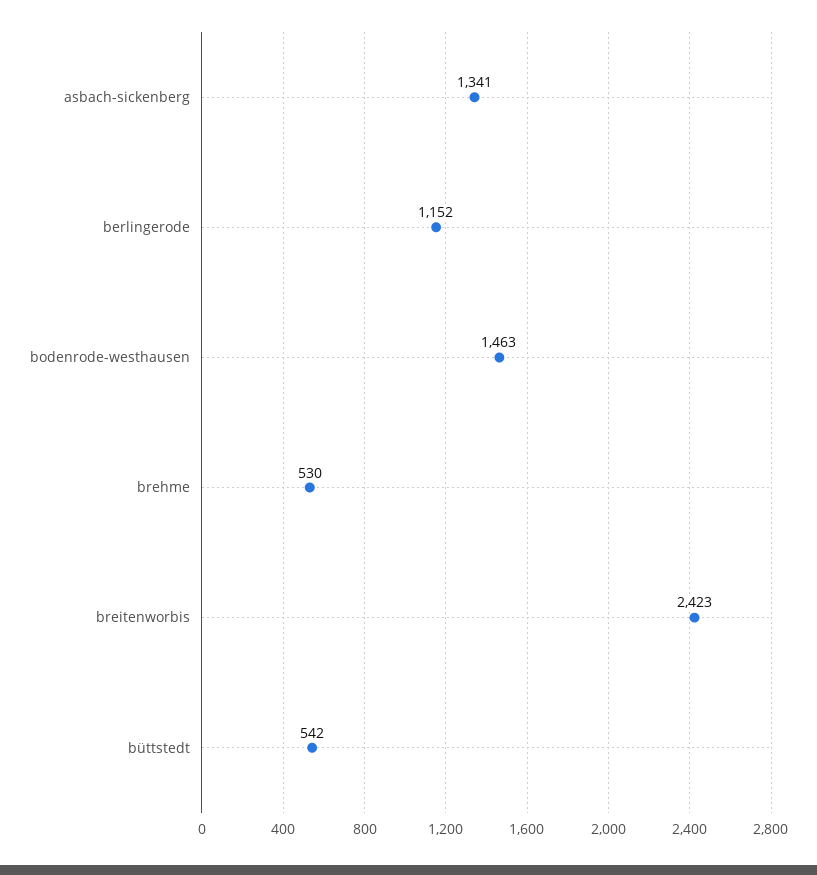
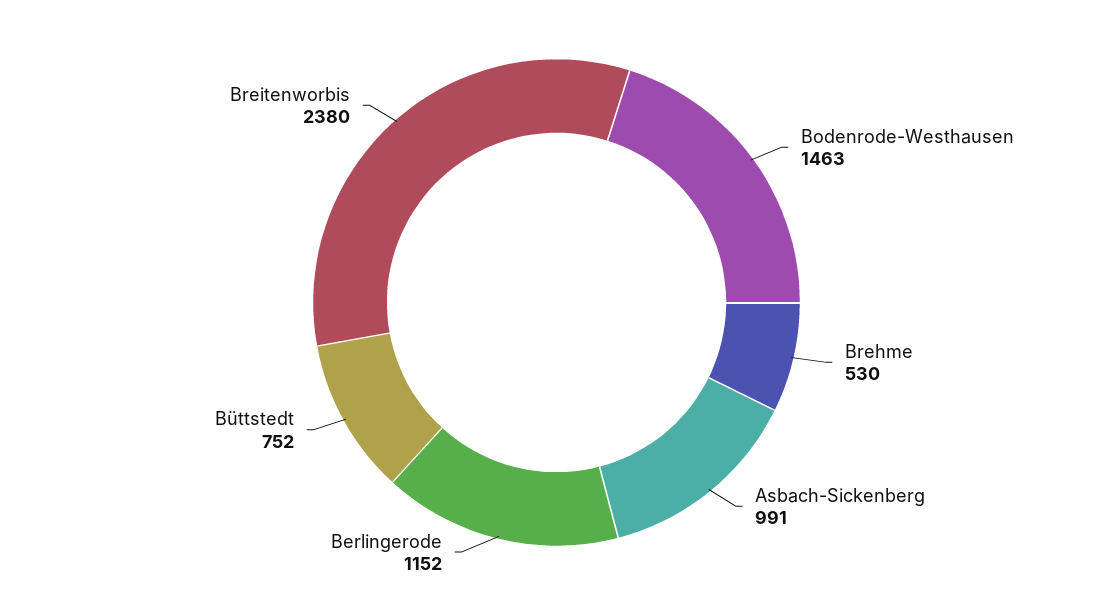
asbach-sickenberg: 1341 -> 991
breitenworbis: 2423 -> 2380
büttstedt: 542 -> 752

